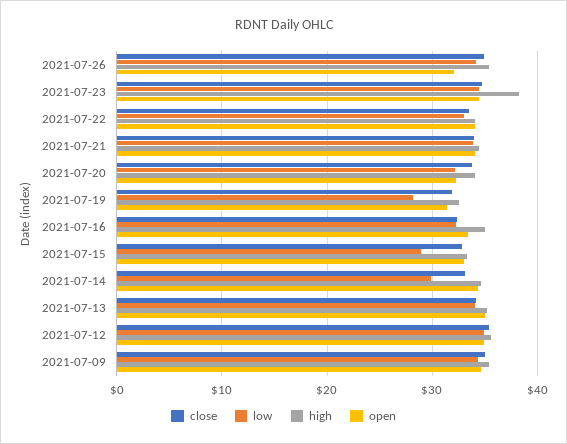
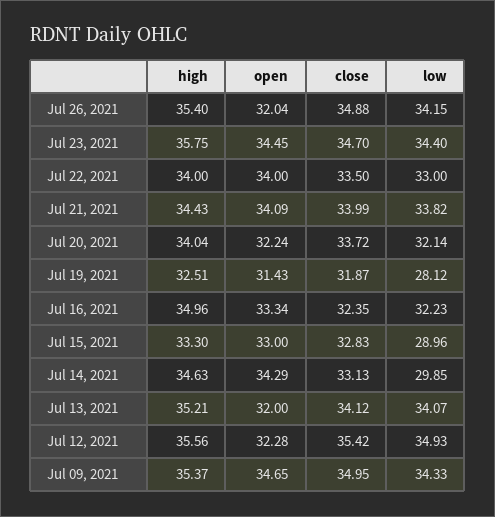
high, 2021-07-23: 38 -> 35.75
open, 2021-07-13: 35 -> 32
open, 2021-07-12: 35 -> 32.28

